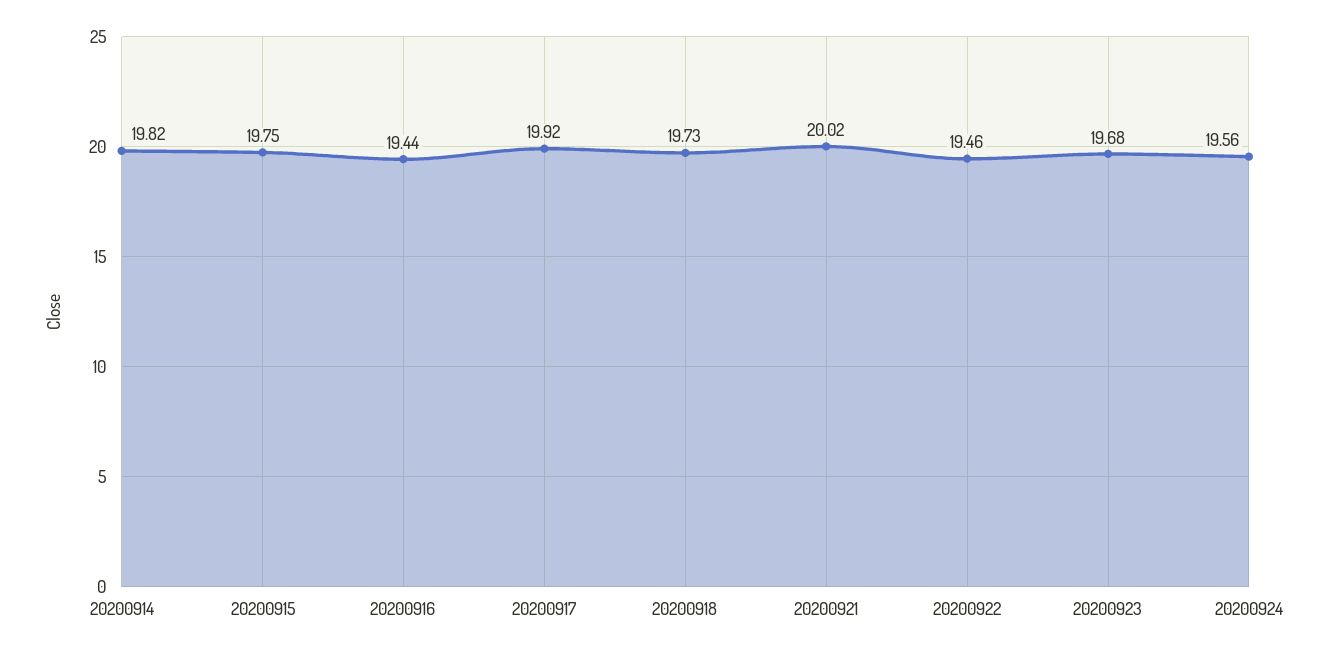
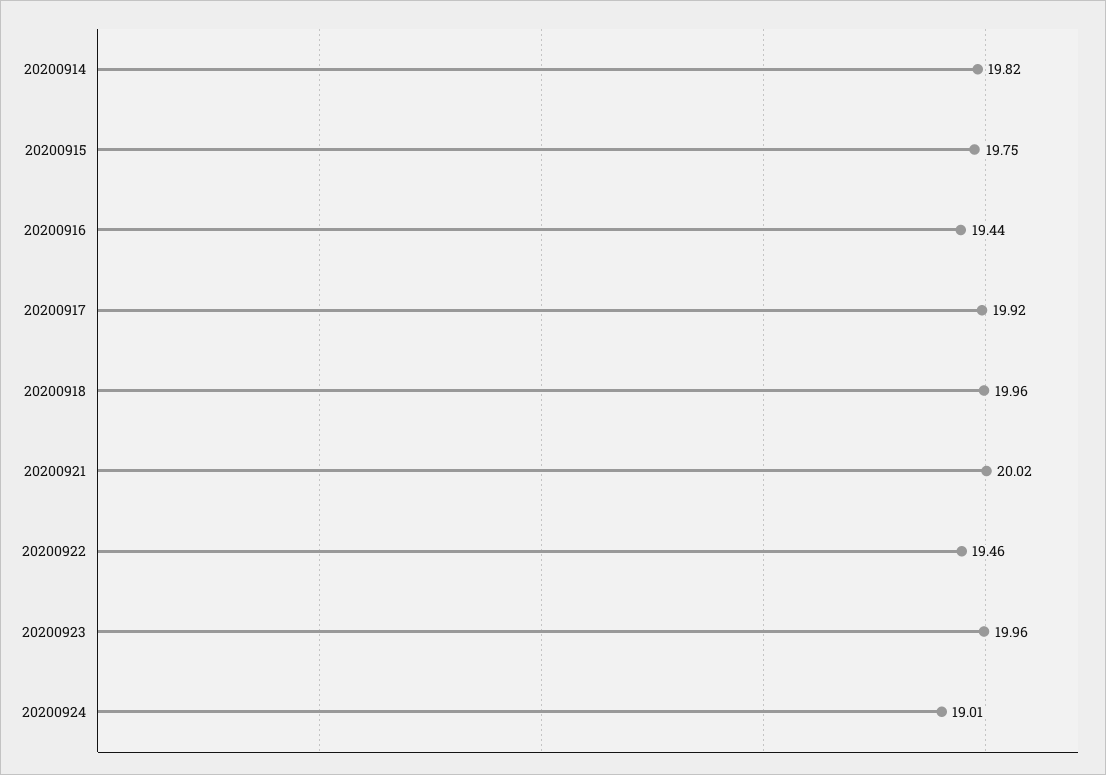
20200918: 19.73 -> 19.96
20200923: 19.68 -> 19.96
20200924: 19.56 -> 19.01

